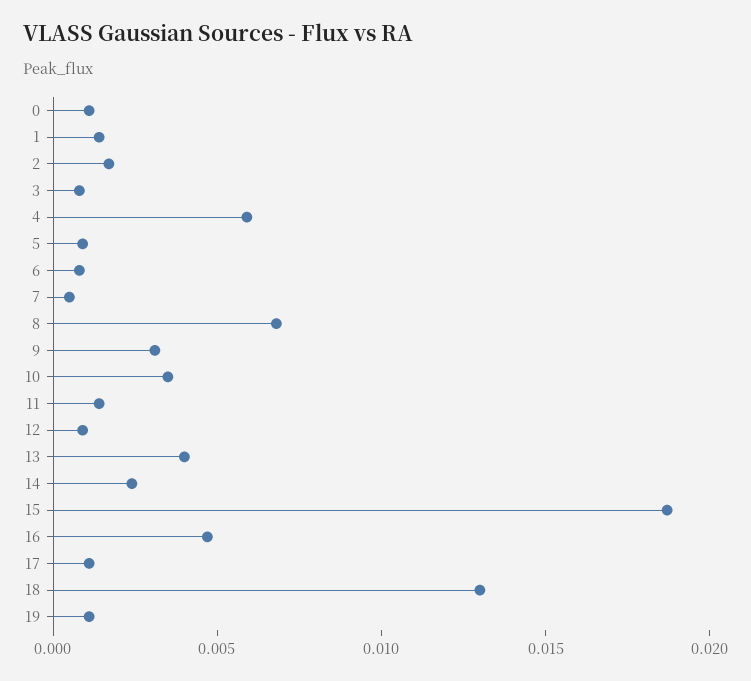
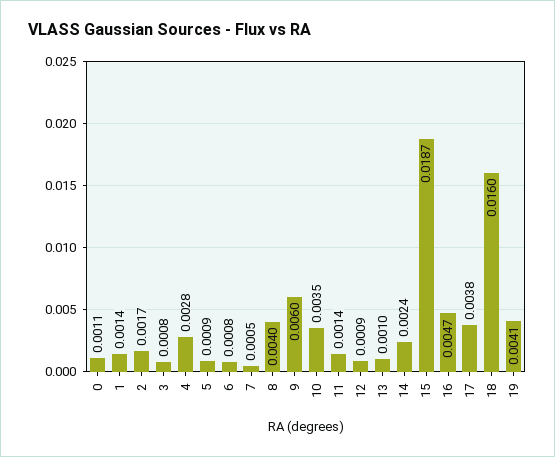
4: 0.006 -> 0.0028
8: 0.007 -> 0.004
9: 0.003 -> 0.006
13: 0.004 -> 0.001
17: 0.001 -> 0.0038
18: 0.013 -> 0.016
19: 0.001 -> 0.0041

